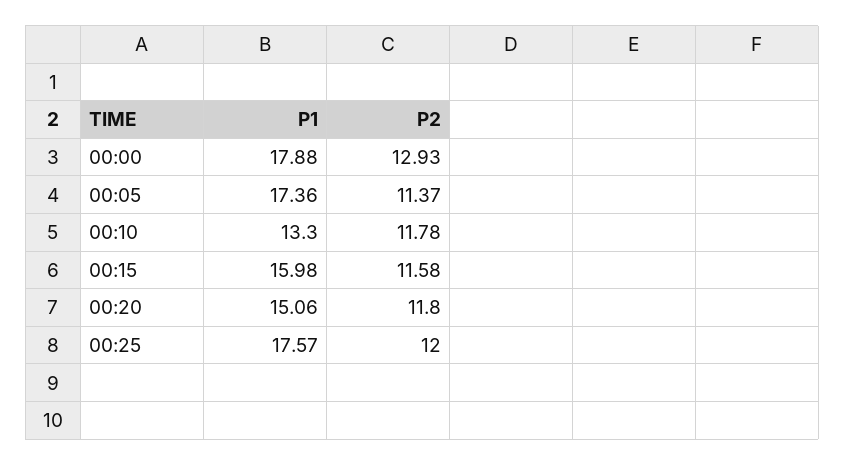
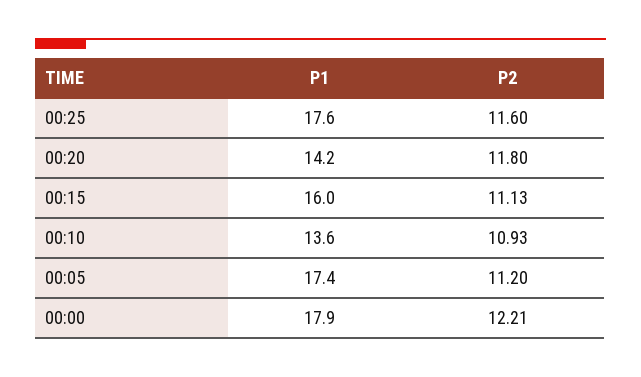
P2, 00:00: 12.93 -> 12.21
P2, 00:05: 11.37 -> 11.2
P1, 00:10: 13.3 -> 13.6
P2, 00:10: 11.78 -> 10.93
P2, 00:15: 11.58 -> 11.13
P1, 00:20: 15.06 -> 14.2
P2, 00:25: 12 -> 11.6

